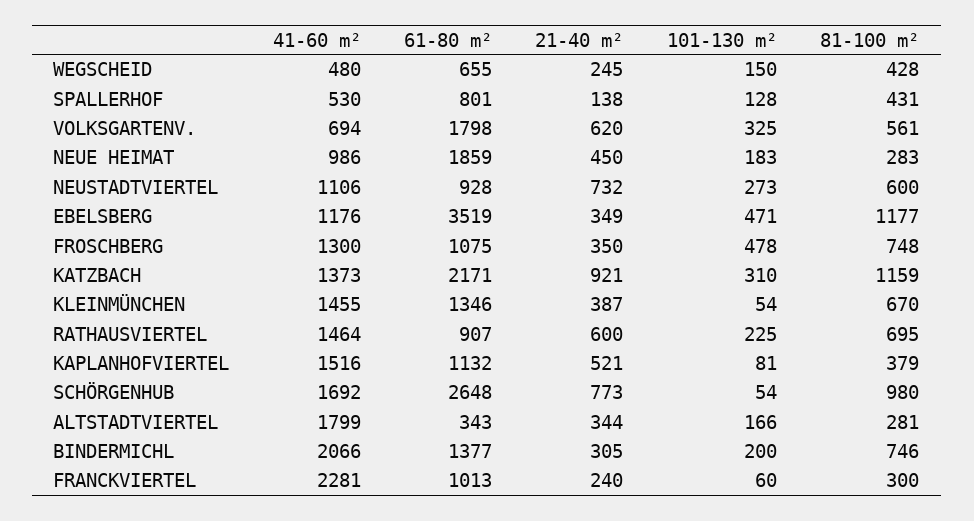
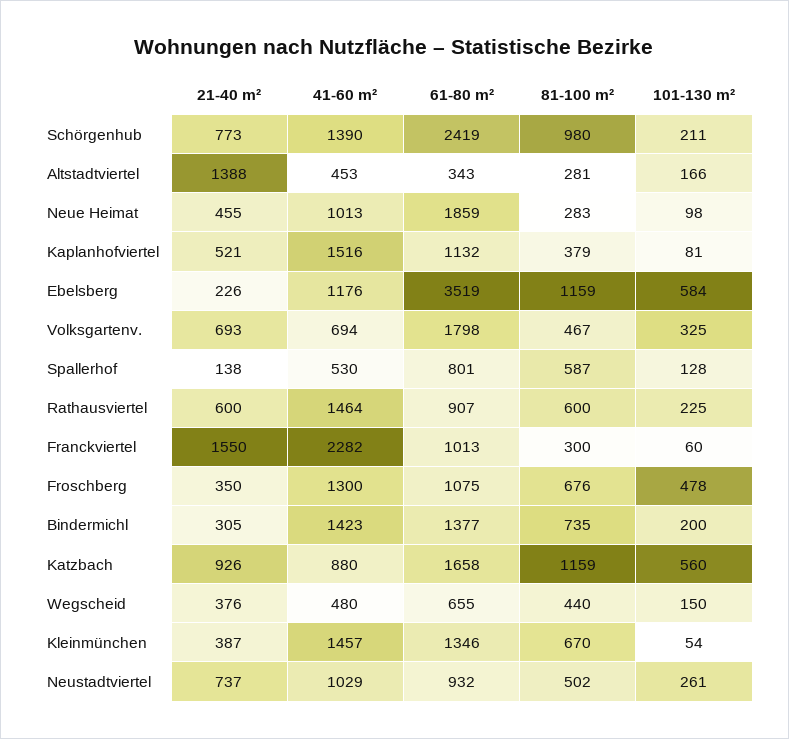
21-40 m², WEGSCHEID: 245 -> 376
81-100 m², WEGSCHEID: 428 -> 440
81-100 m², SPALLERHOF: 431 -> 587
21-40 m², VOLKSGARTENV.: 620 -> 693
81-100 m², VOLKSGARTENV.: 561 -> 467
41-60 m², NEUE HEIMAT: 986 -> 1013
21-40 m², NEUE HEIMAT: 450 -> 455
101-130 m², NEUE HEIMAT: 183 -> 98
41-60 m², NEUSTADTVIERTEL: 1106 -> 1029
61-80 m², NEUSTADTVIERTEL: 928 -> 932
21-40 m², NEUSTADTVIERTEL: 732 -> 737
101-130 m², NEUSTADTVIERTEL: 273 -> 261
81-100 m², NEUSTADTVIERTEL: 600 -> 502
21-40 m², EBELSBERG: 349 -> 226
101-130 m², EBELSBERG: 471 -> 584
81-100 m², EBELSBERG: 1177 -> 1159
81-100 m², FROSCHBERG: 748 -> 676
41-60 m², KATZBACH: 1373 -> 880
61-80 m², KATZBACH: 2171 -> 1658
21-40 m², KATZBACH: 921 -> 926
101-130 m², KATZBACH: 310 -> 560
41-60 m², KLEINMÜNCHEN: 1455 -> 1457
81-100 m², RATHAUSVIERTEL: 695 -> 600
41-60 m², SCHÖRGENHUB: 1692 -> 1390
61-80 m², SCHÖRGENHUB: 2648 -> 2419
101-130 m², SCHÖRGENHUB: 54 -> 211
41-60 m², ALTSTADTVIERTEL: 1799 -> 453
21-40 m², ALTSTADTVIERTEL: 344 -> 1388
41-60 m², BINDERMICHL: 2066 -> 1423
81-100 m², BINDERMICHL: 746 -> 735
41-60 m², FRANCKVIERTEL: 2281 -> 2282
21-40 m², FRANCKVIERTEL: 240 -> 1550

